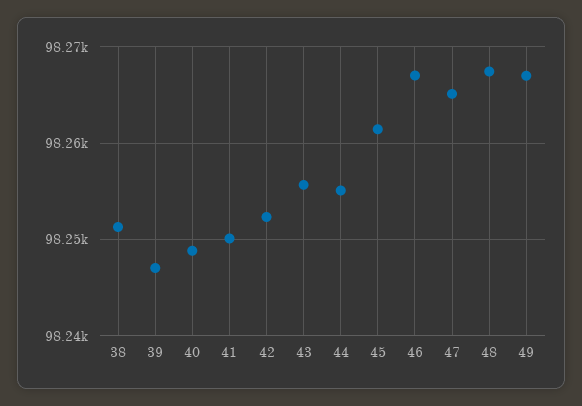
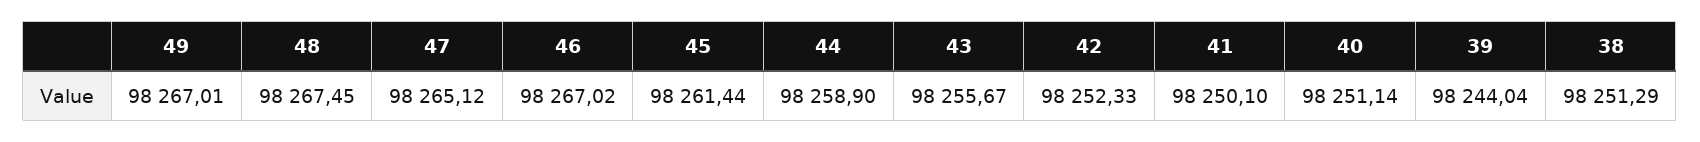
39: 98247 -> 98244.04
40: 98249 -> 98251.14
44: 98255 -> 98258.9

